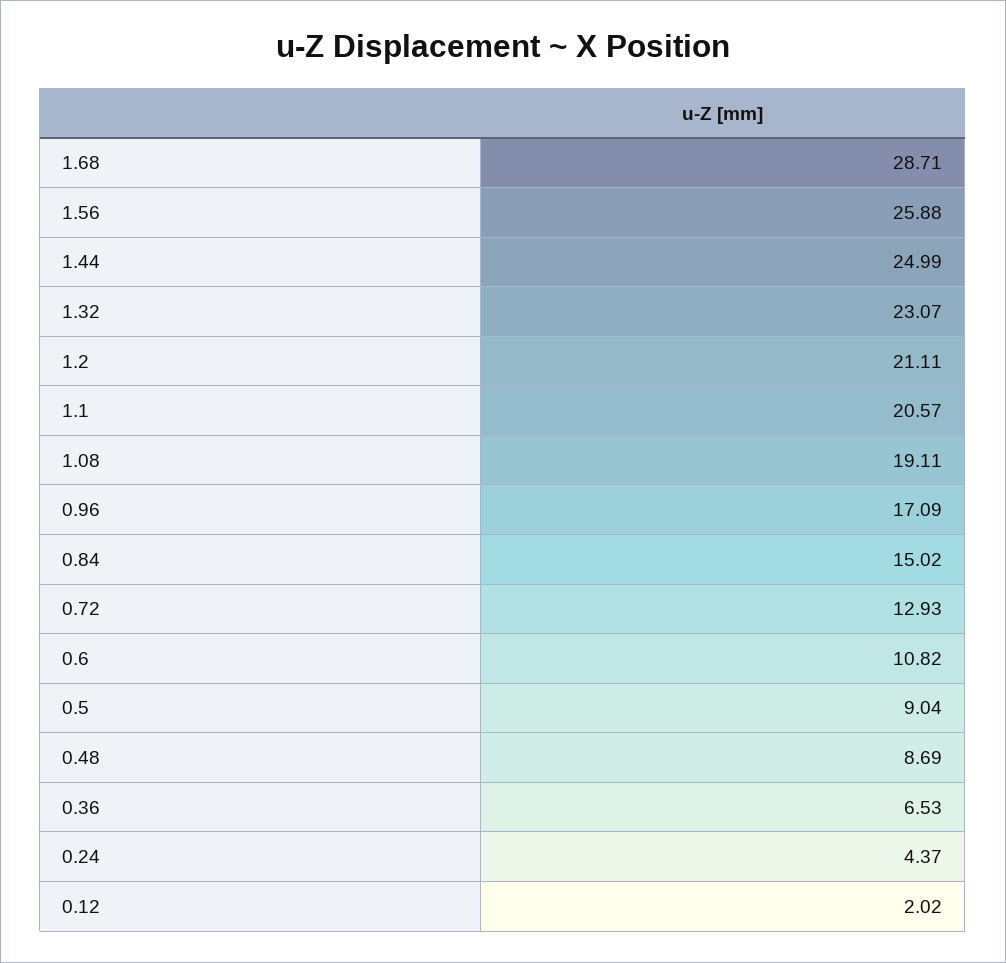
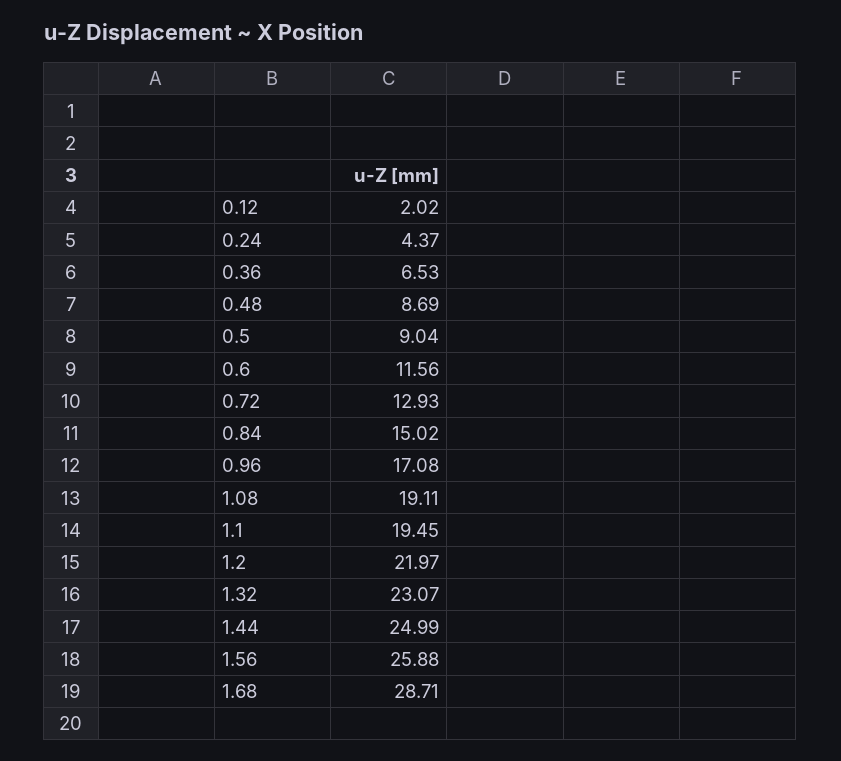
1.2: 21.11 -> 21.97
1.1: 20.57 -> 19.45
0.96: 17.09 -> 17.08
0.6: 10.82 -> 11.56

